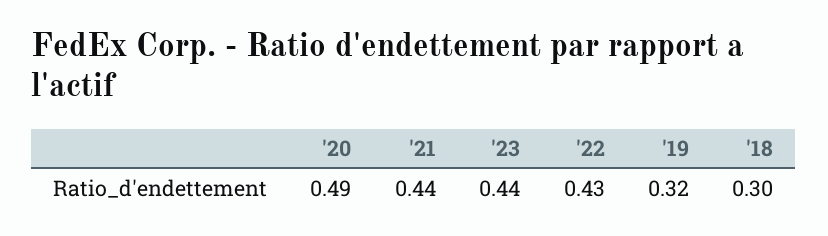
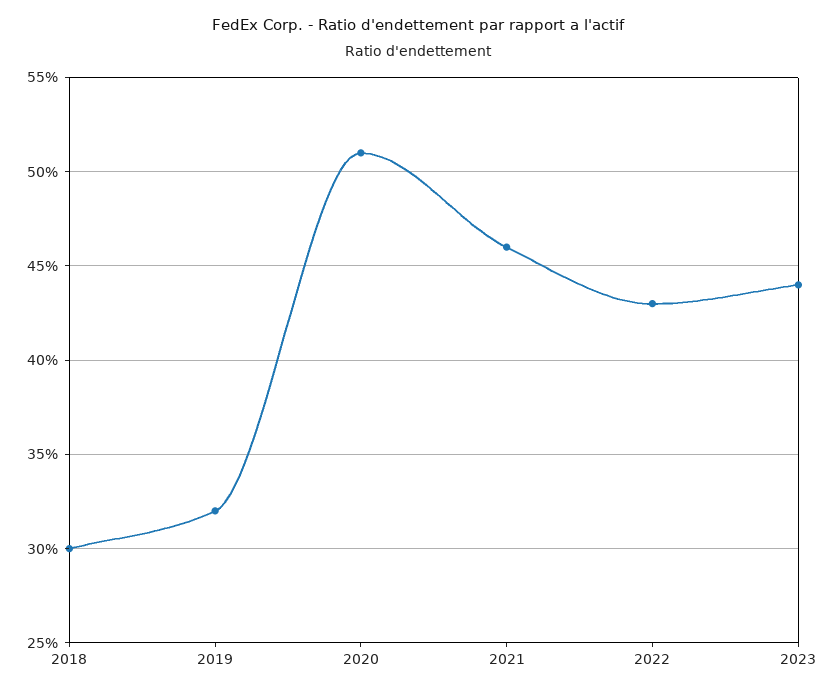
'20: 0.49 -> 0.51
'21: 0.44 -> 0.46

